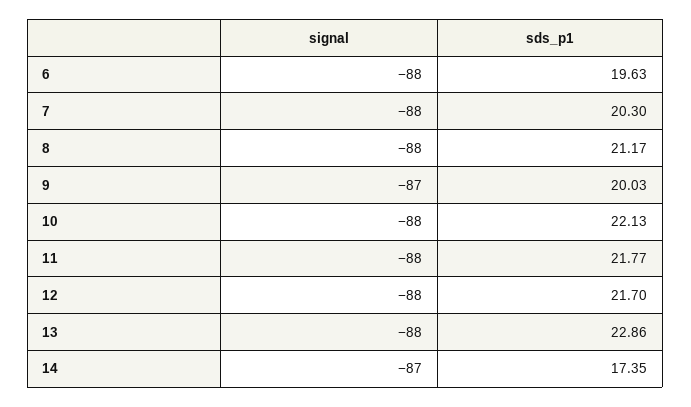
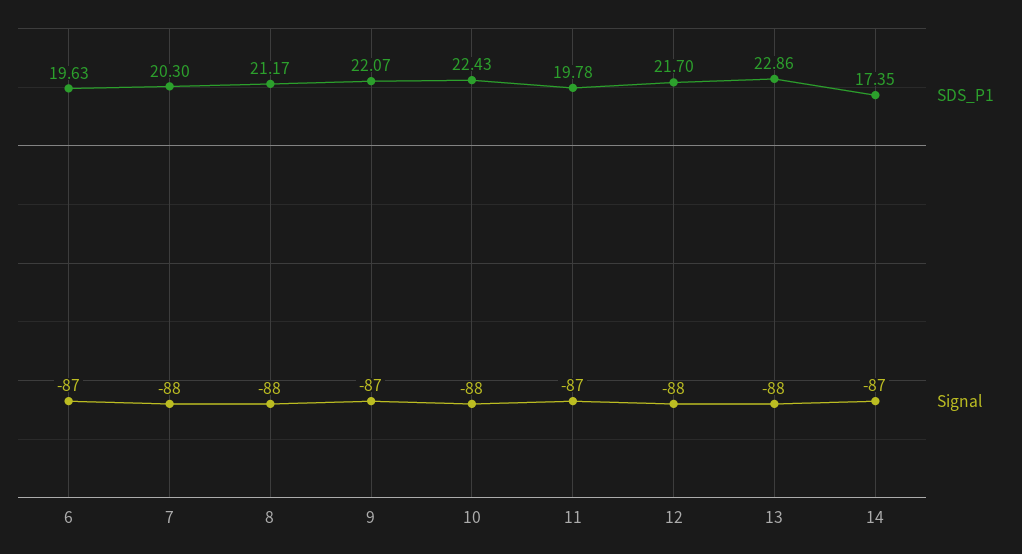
signal, 6: -88 -> -87
sds_p1, 9: 20.03 -> 22.07
sds_p1, 10: 22.13 -> 22.43
signal, 11: -88 -> -87
sds_p1, 11: 21.77 -> 19.78

